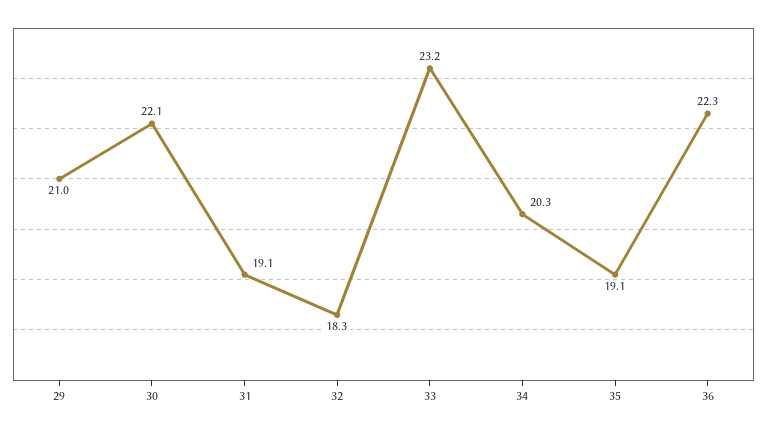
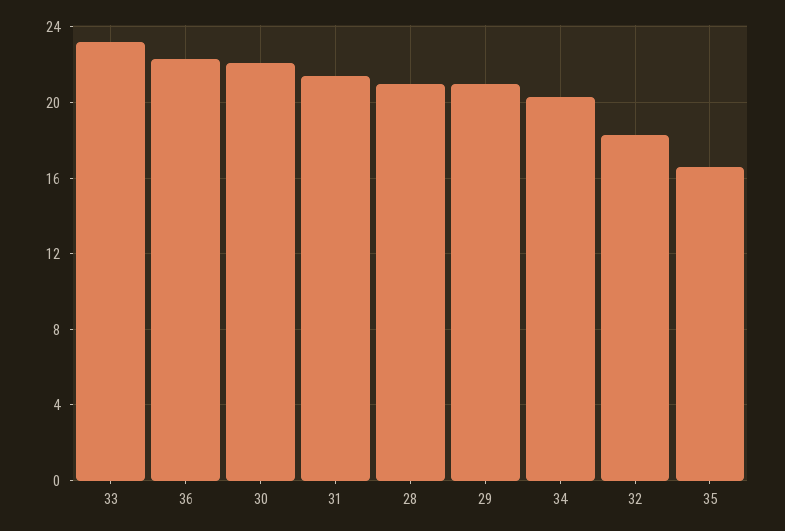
31: 19.1 -> 21.5
35: 19.1 -> 16.5
28: none -> 21

